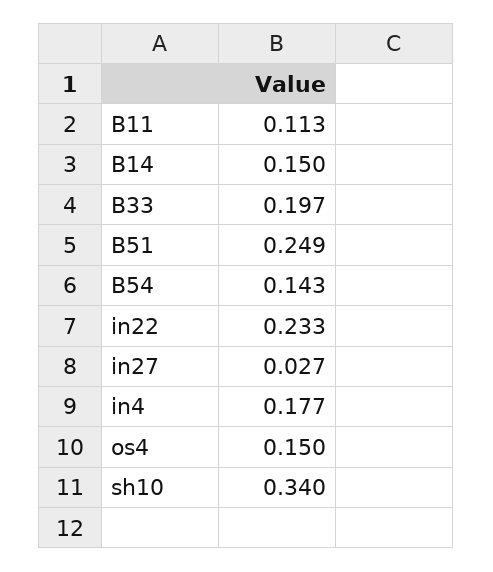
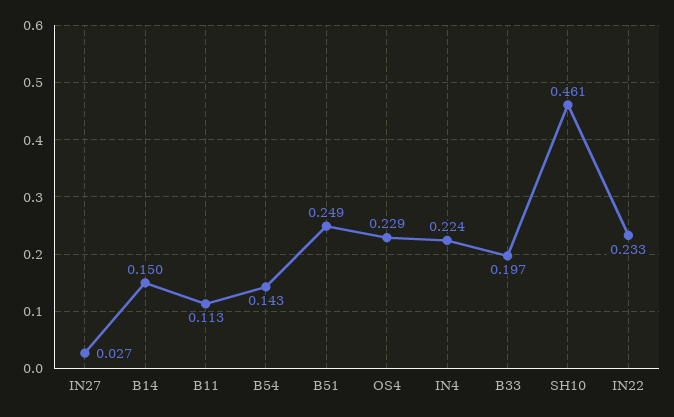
in4: 0.177 -> 0.224
os4: 0.15 -> 0.229
sh10: 0.34 -> 0.461

